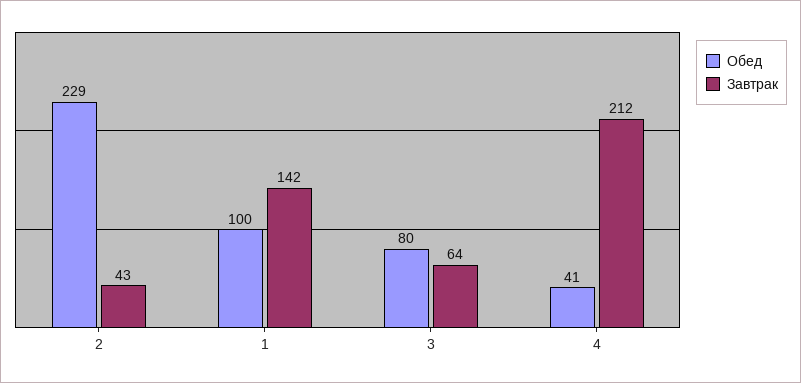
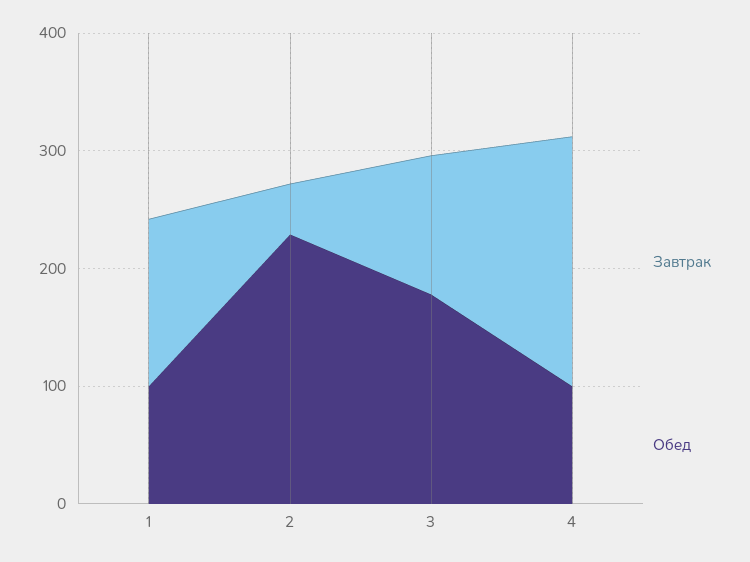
Обед, 3: 80 -> 180
Завтрак, 3: 64 -> 120
Обед, 4: 41 -> 100

